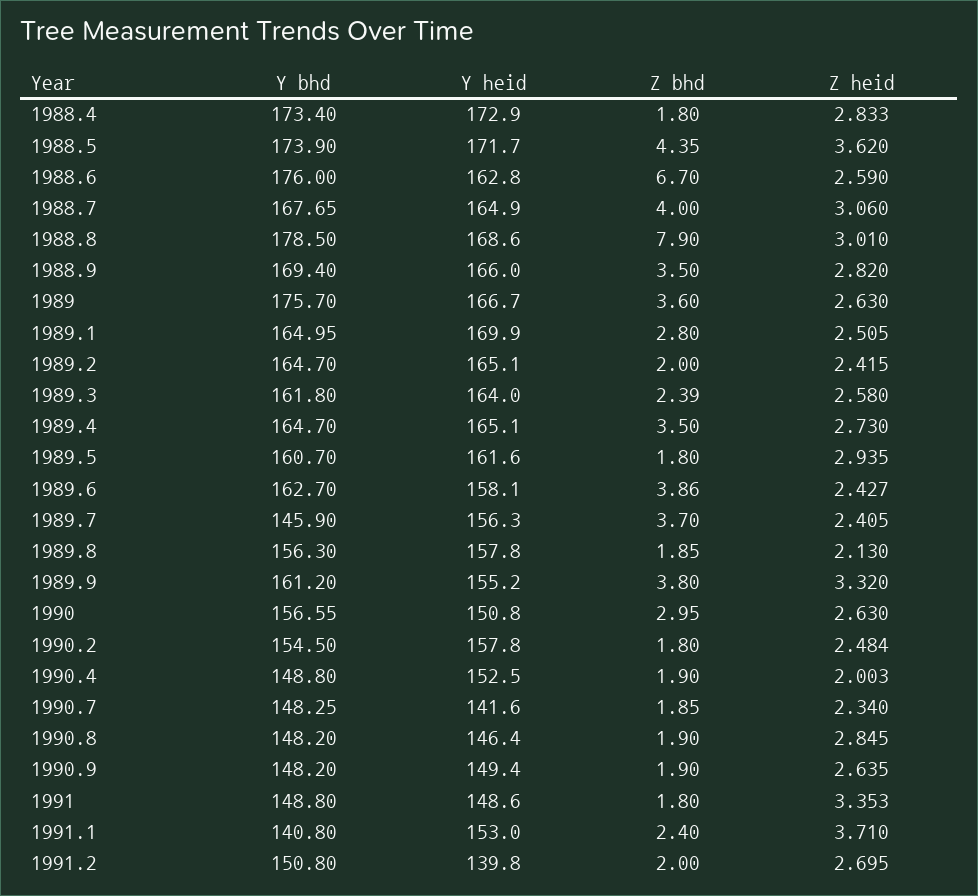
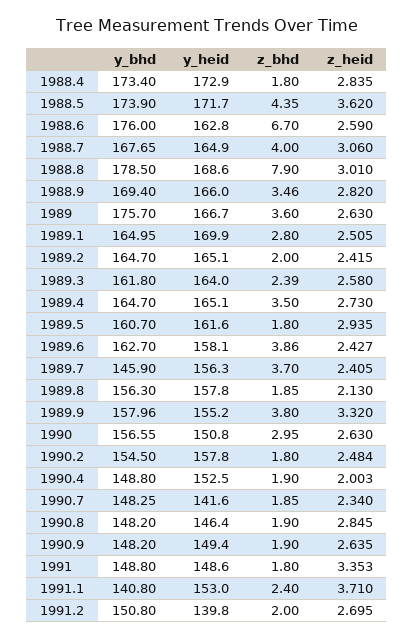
Z heid, 1988.4: 2.833 -> 2.835
Z bhd, 1988.9: 3.5 -> 3.46
Y bhd, 1989.9: 161.2 -> 157.96

